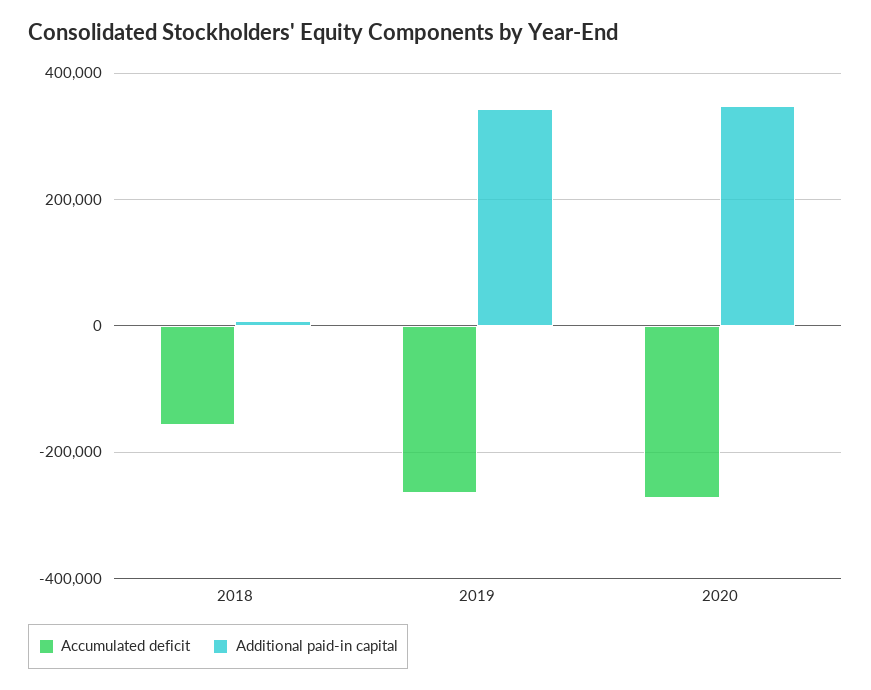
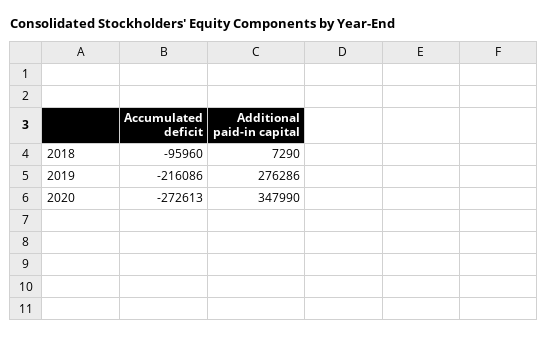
Accumulated deficit, 2018: -160000 -> -95960
Accumulated deficit, 2019: -260000 -> -216086
Additional paid-in capital, 2019: 340000 -> 276286

